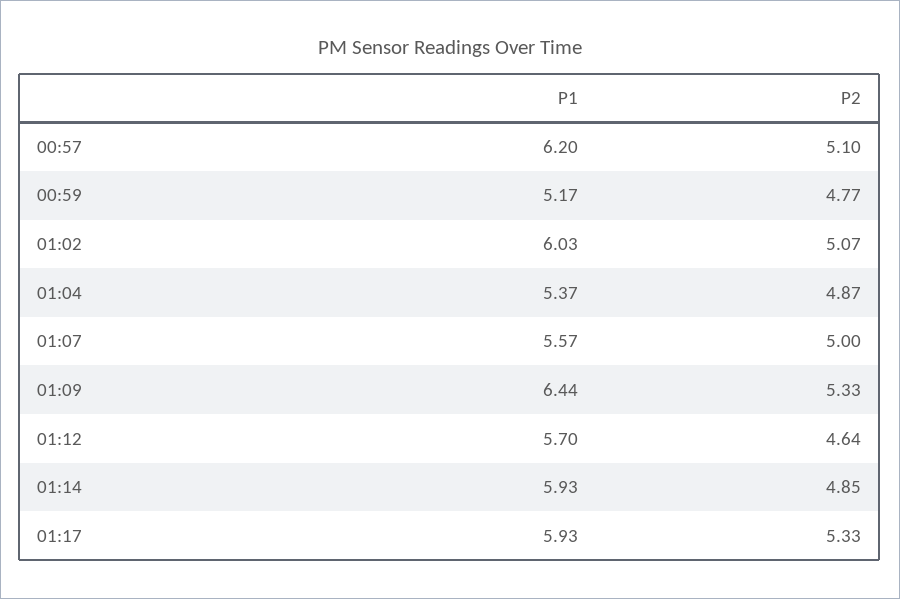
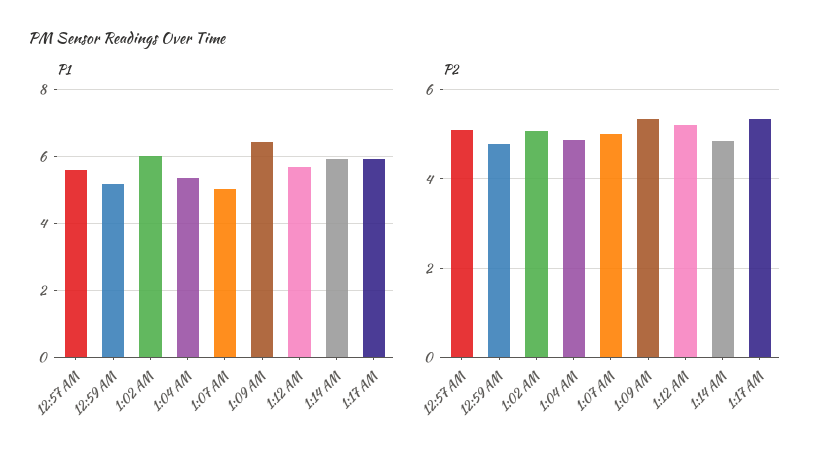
P1, 00:57: 6.2 -> 5.6
P1, 01:07: 5.57 -> 5
P2, 01:12: 4.64 -> 5.2

